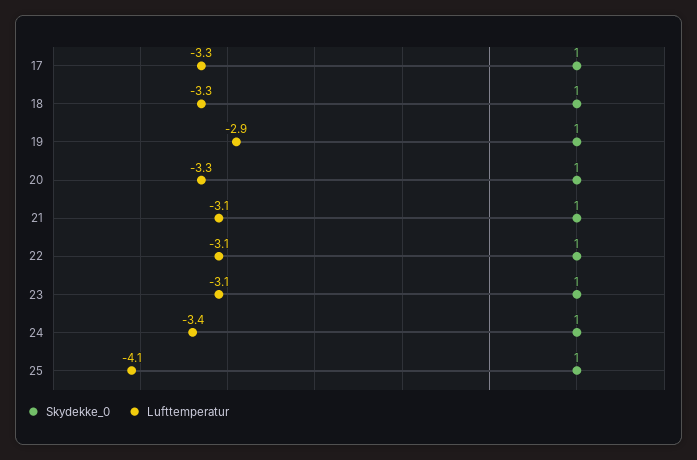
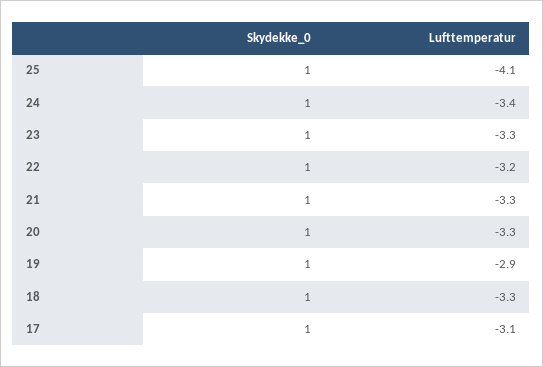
Lufttemperatur, 17: -3.3 -> -3.1
Lufttemperatur, 21: -3.1 -> -3.3
Lufttemperatur, 22: -3.1 -> -3.2
Lufttemperatur, 23: -3.1 -> -3.3

